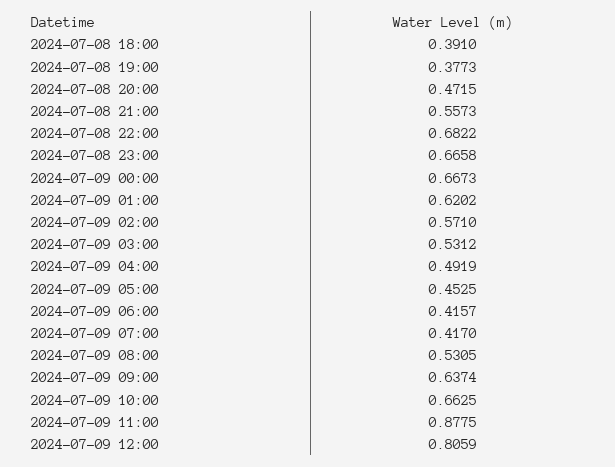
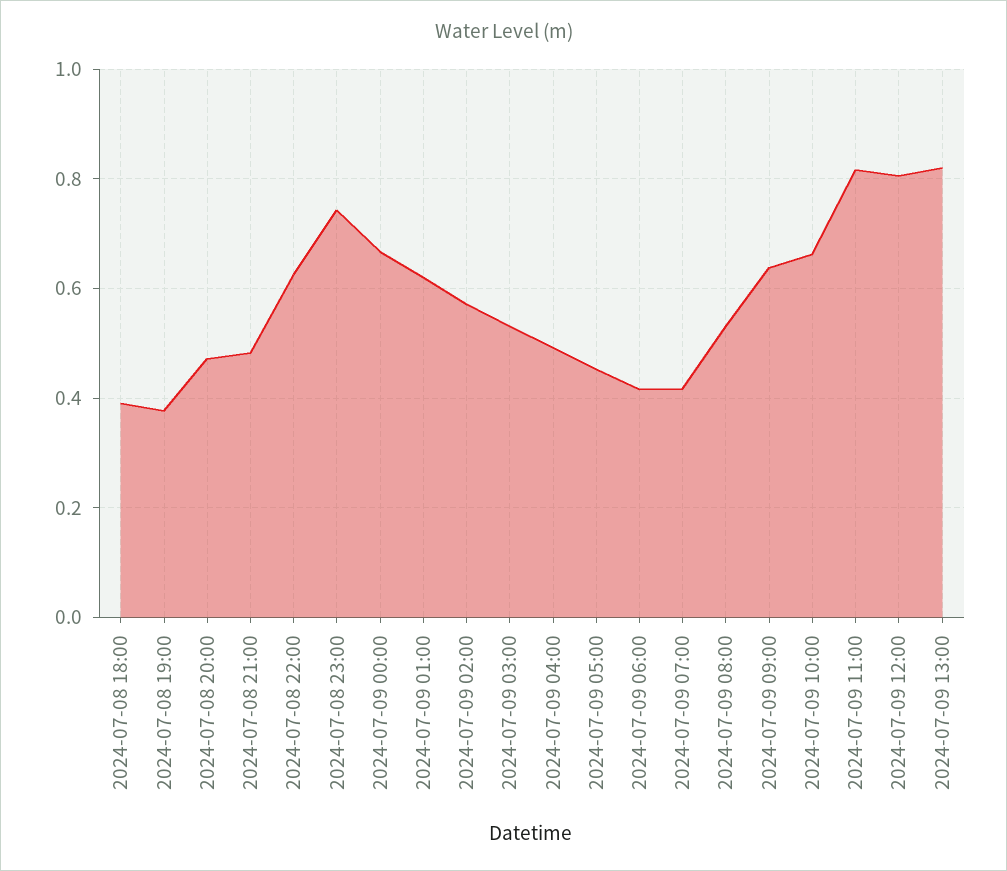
2024-07-08 21:00: 0.5573 -> 0.48
2024-07-08 22:00: 0.6822 -> 0.62
2024-07-08 23:00: 0.6658 -> 0.74
2024-07-09 11:00: 0.8775 -> 0.82
2024-07-09 13:00: none -> 0.82

